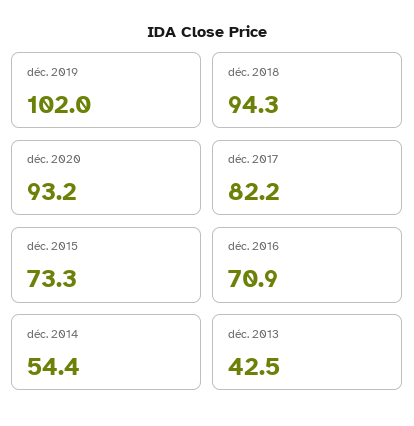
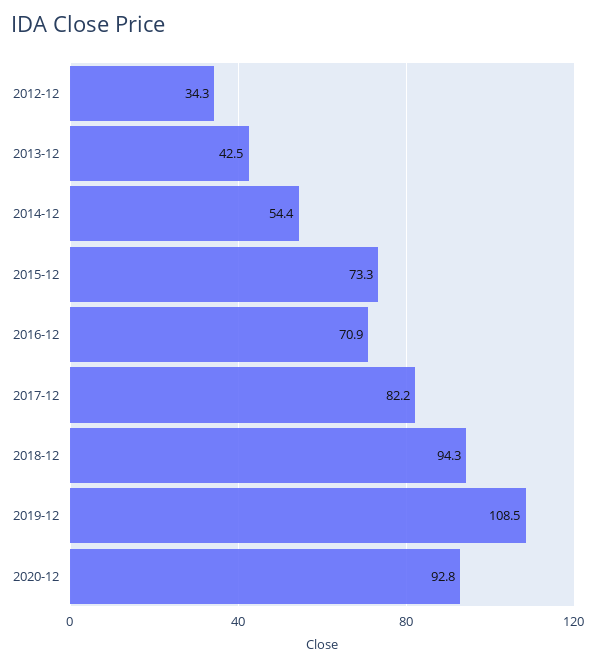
déc. 2019: 102 -> 108.5
déc. 2020: 93.2 -> 92.8
2012-12: none -> 34.3

